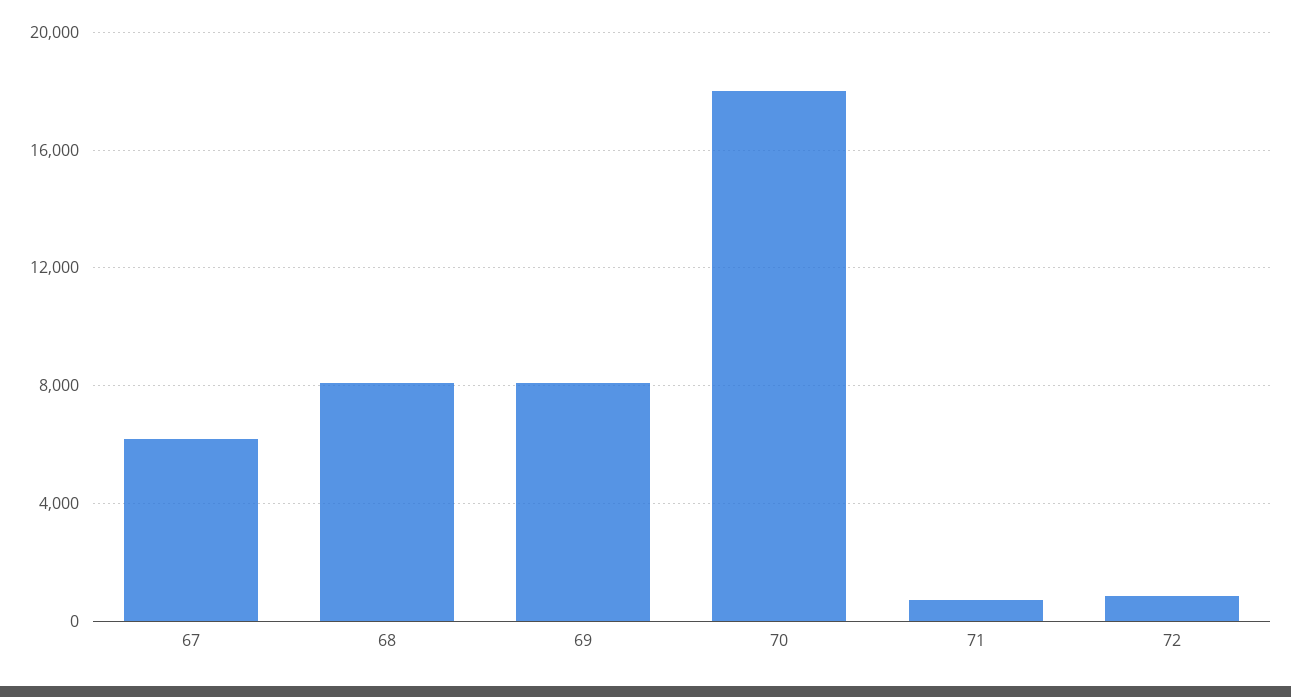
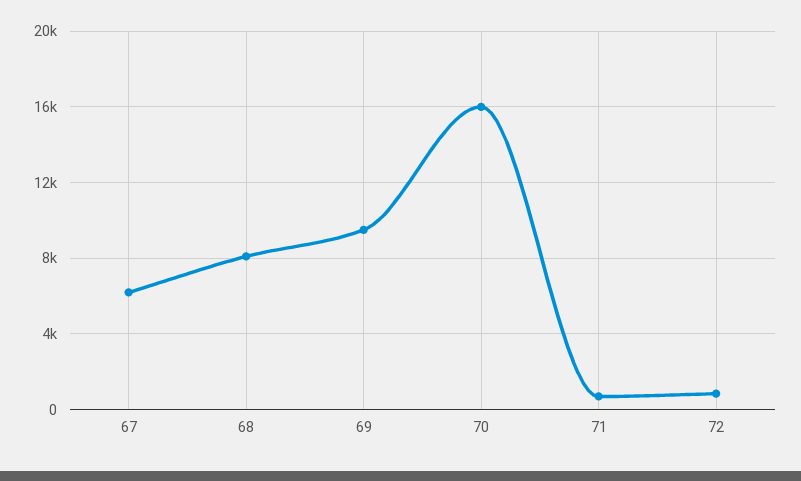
69: 8000 -> 9500
70: 18000 -> 16000

